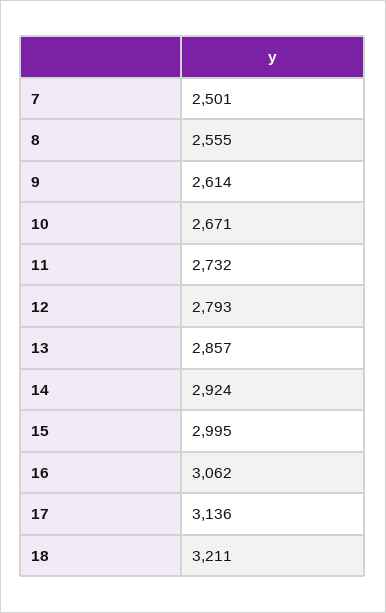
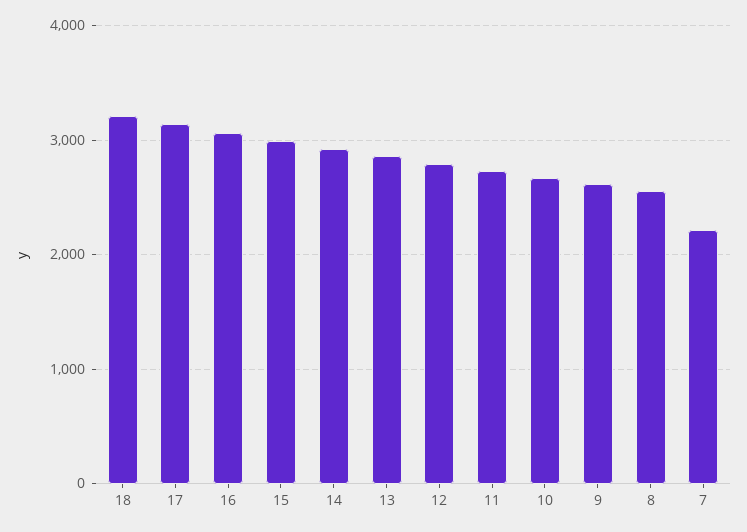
7: 2501 -> 2200

